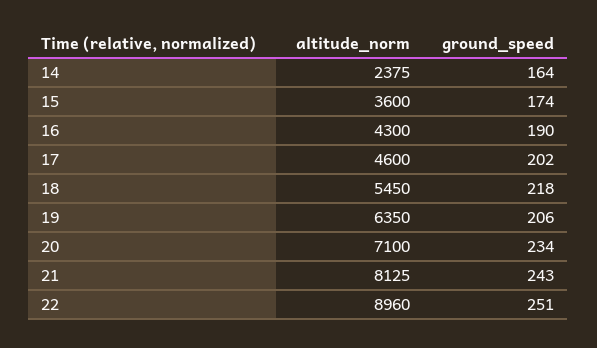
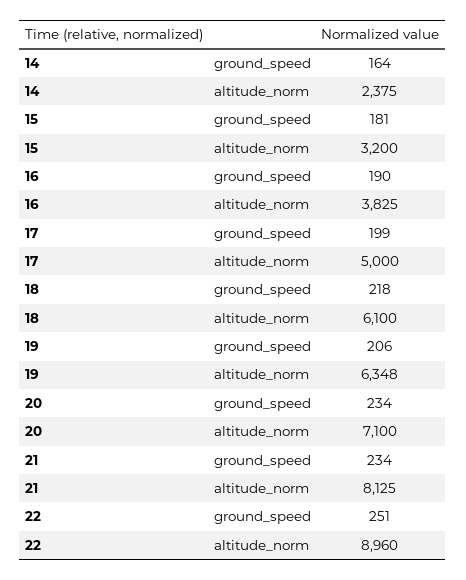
altitude_norm, 15: 3600 -> 3200
ground_speed, 15: 174 -> 181
altitude_norm, 16: 4300 -> 3825
altitude_norm, 17: 4600 -> 5000
ground_speed, 17: 202 -> 199
altitude_norm, 18: 5450 -> 6100
altitude_norm, 19: 6350 -> 6348
ground_speed, 21: 243 -> 234

